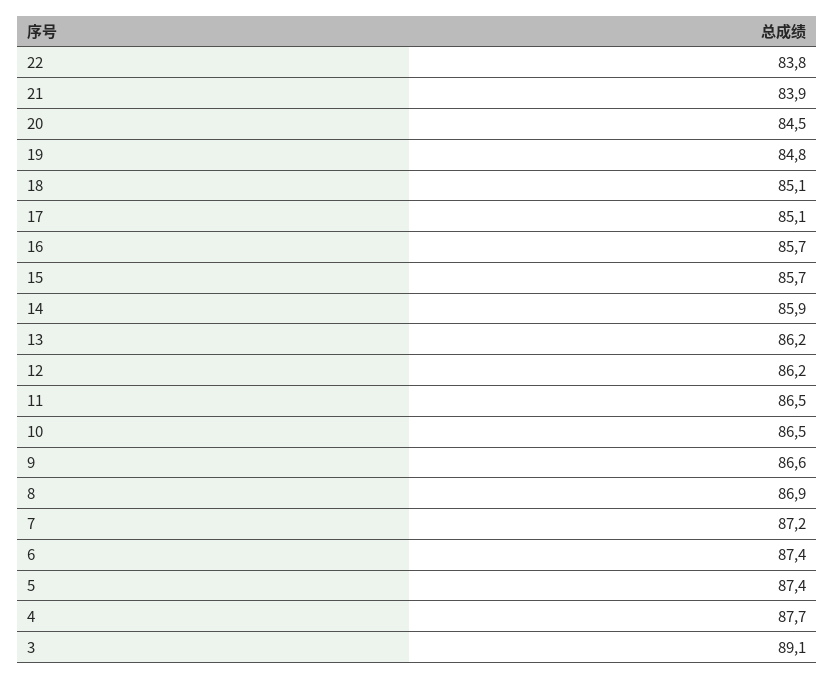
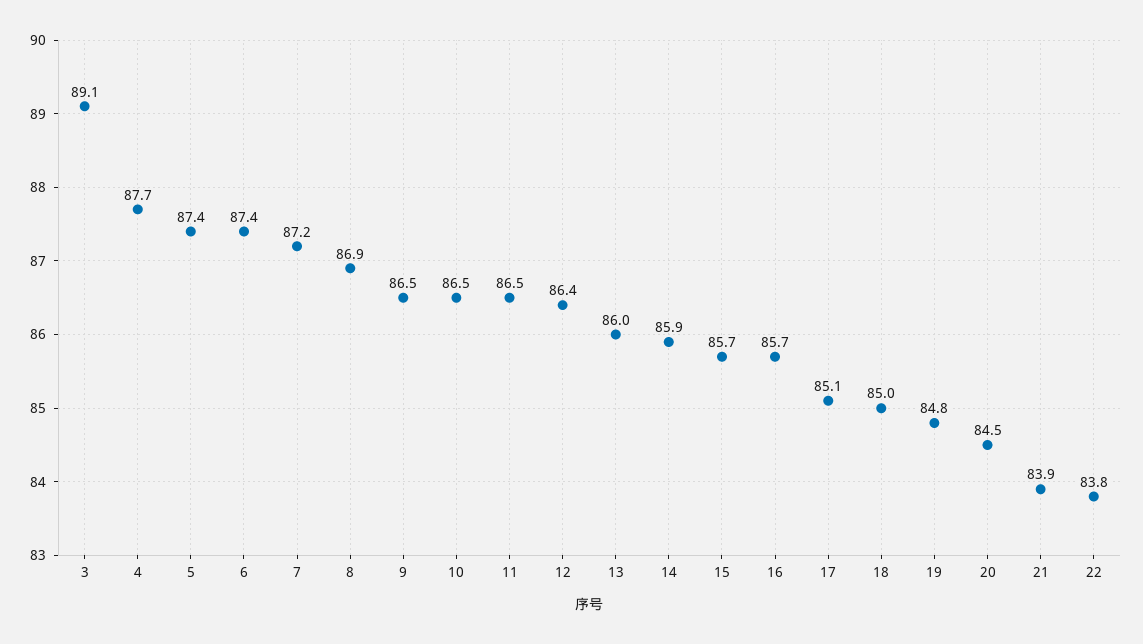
18: 85.1 -> 85
13: 86.2 -> 86
12: 86.2 -> 86.4
9: 86.6 -> 86.5

